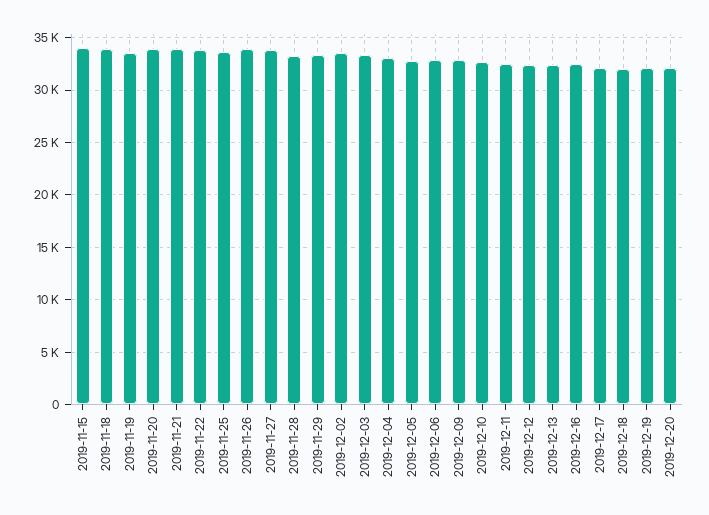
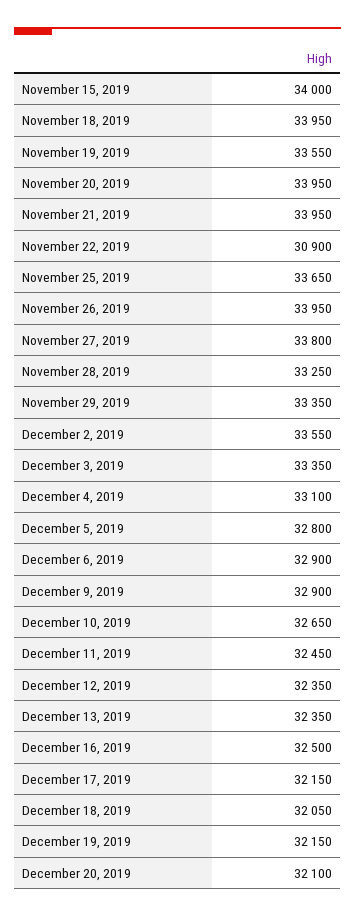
2019-11-22: 34000 -> 30900

